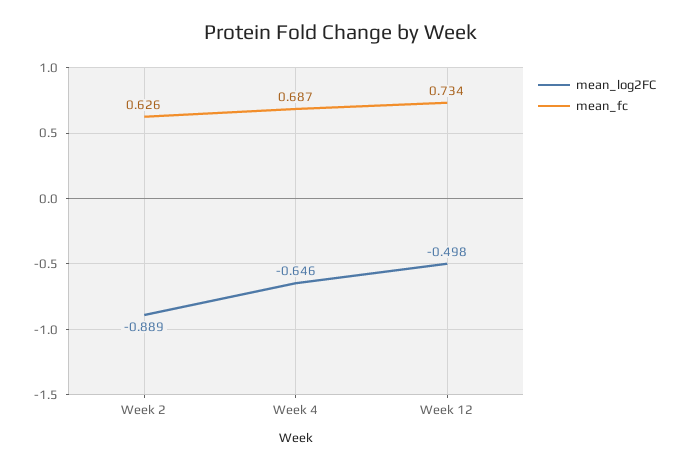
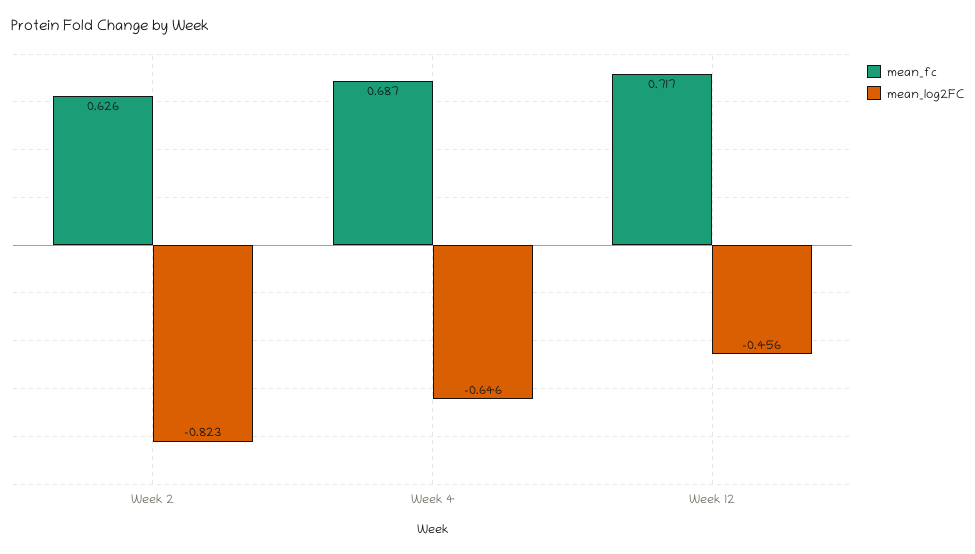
mean_log2FC, Week 2: -0.889 -> -0.823
mean_log2FC, Week 12: -0.498 -> -0.456
mean_fc, Week 12: 0.734 -> 0.717

